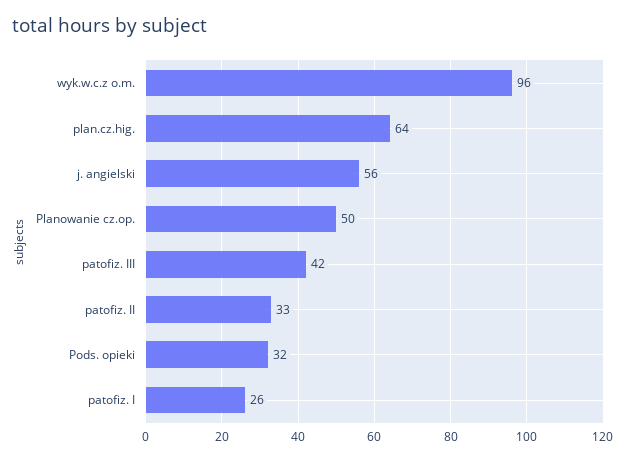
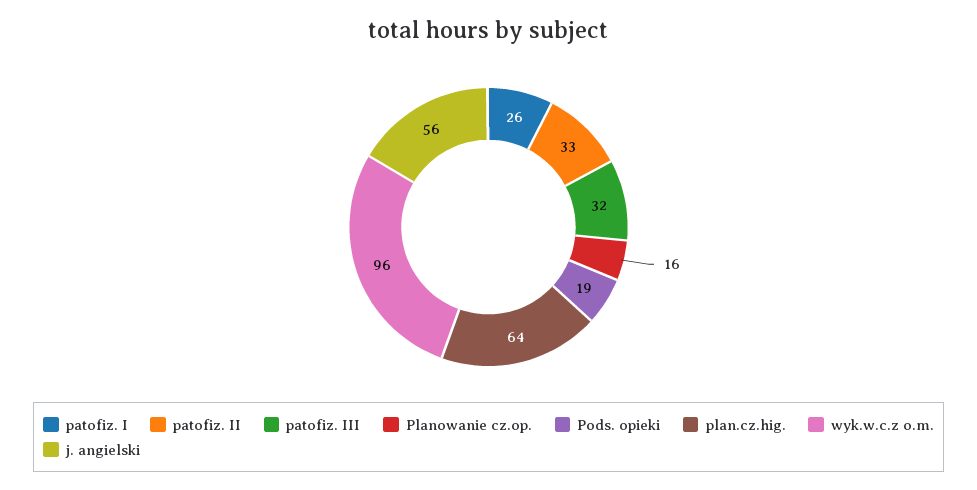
Planowanie cz.op.: 50 -> 16
patofiz. III: 42 -> 32
Pods. opieki: 32 -> 19

